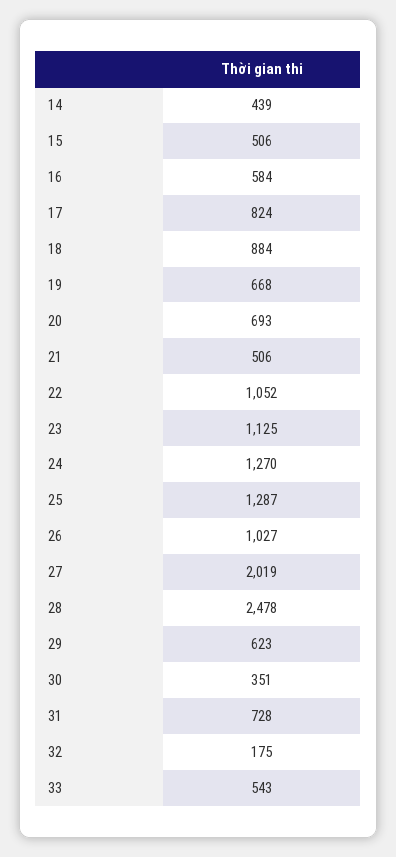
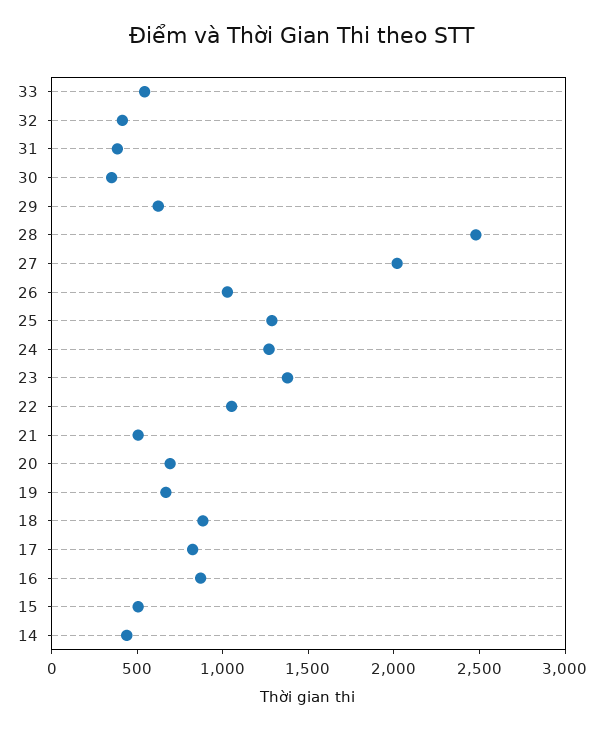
16: 584 -> 900
23: 1125 -> 1400
31: 728 -> 400
32: 175 -> 400

